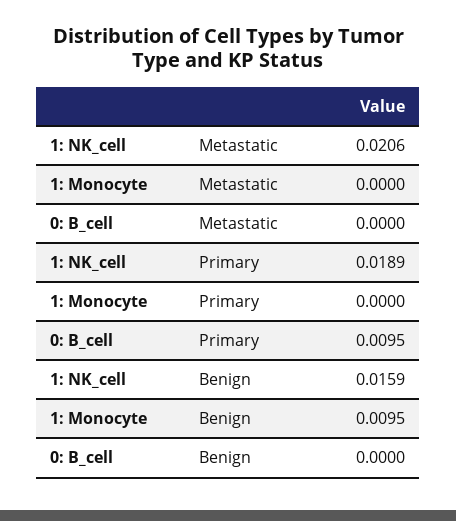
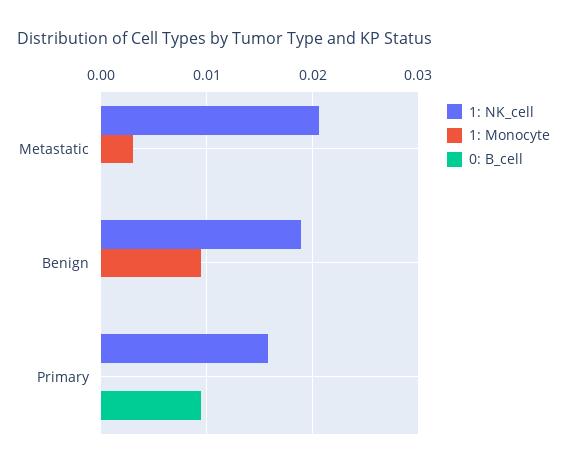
1: Monocyte, Metastatic: 0 -> 0.003
1: NK_cell, Primary: 0.0189 -> 0.016
1: NK_cell, Benign: 0.0159 -> 0.019

